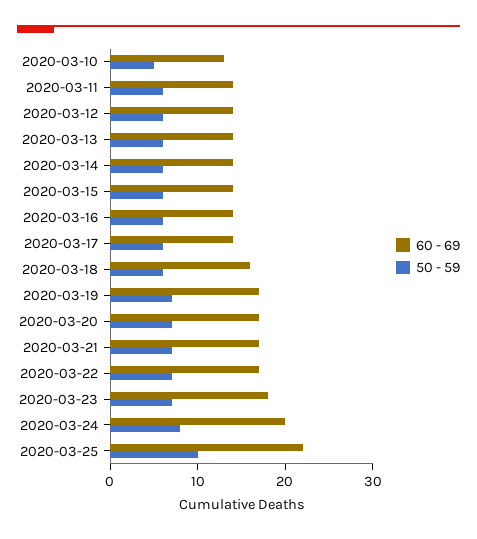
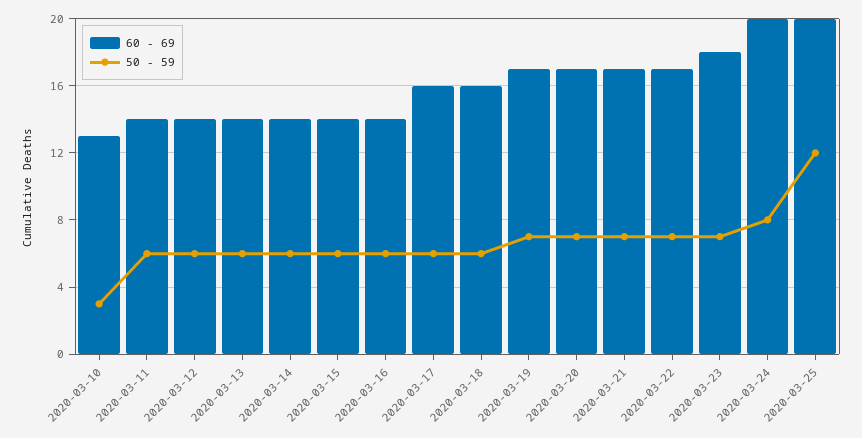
50 - 59, 2020-03-10: 5 -> 3
60 - 69, 2020-03-17: 14 -> 16
60 - 69, 2020-03-25: 22 -> 20
50 - 59, 2020-03-25: 10 -> 12

